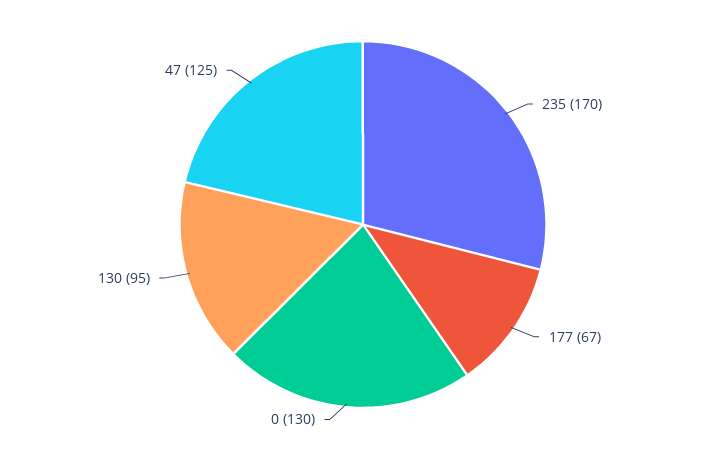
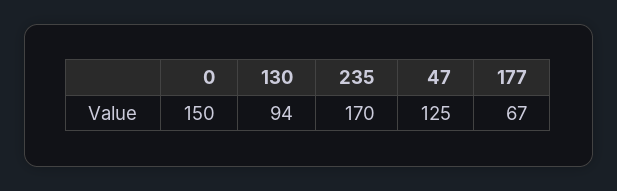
0: 130 -> 150
130: 95 -> 94

